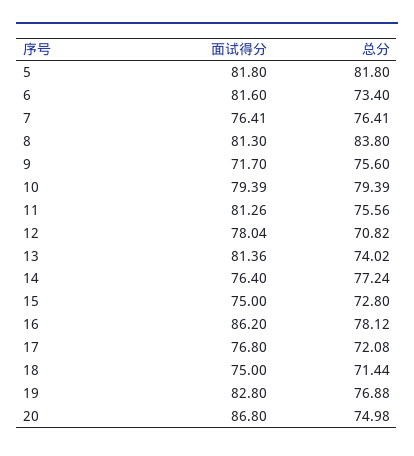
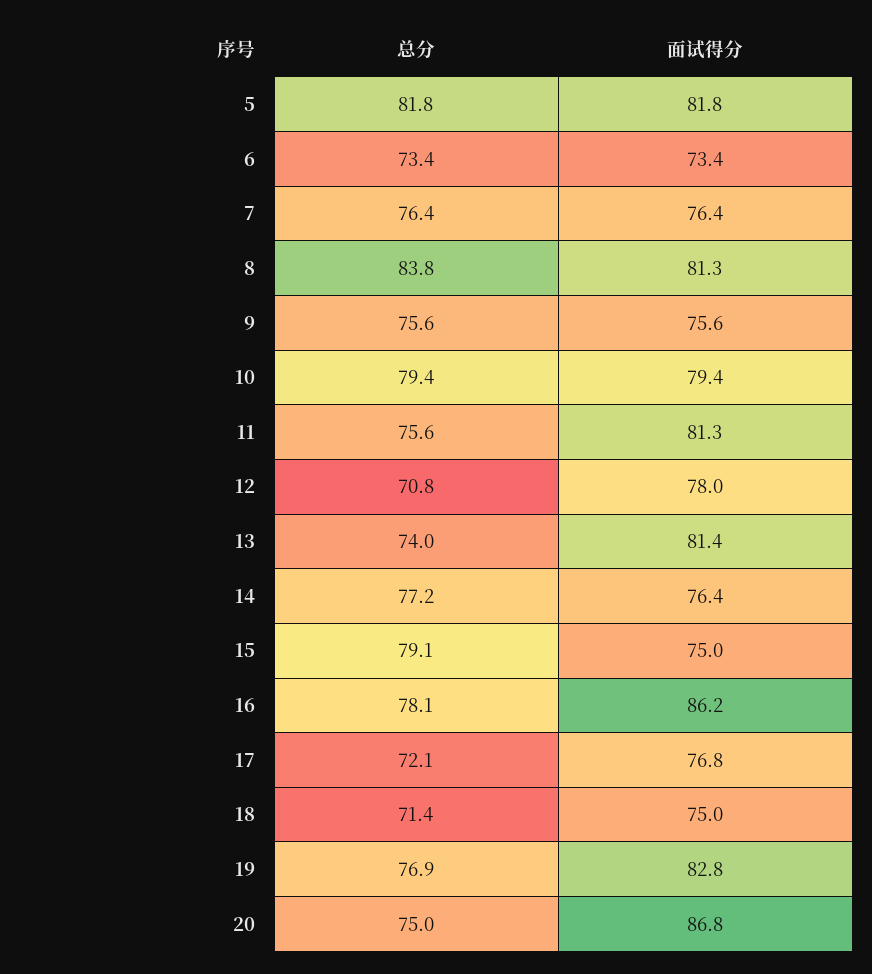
面试得分, 6: 81.6 -> 73.4
面试得分, 9: 71.7 -> 75.6
总分, 15: 72.8 -> 79.1

